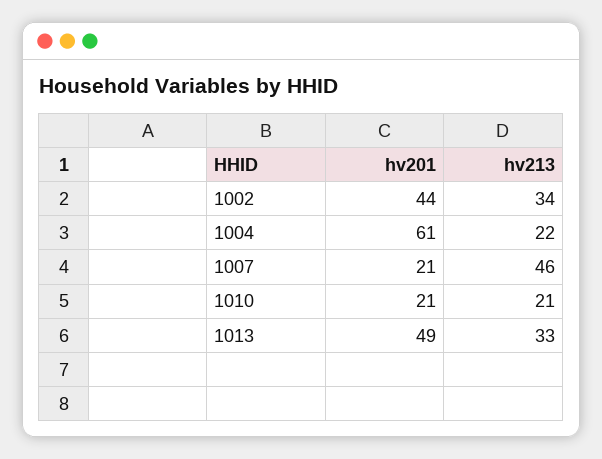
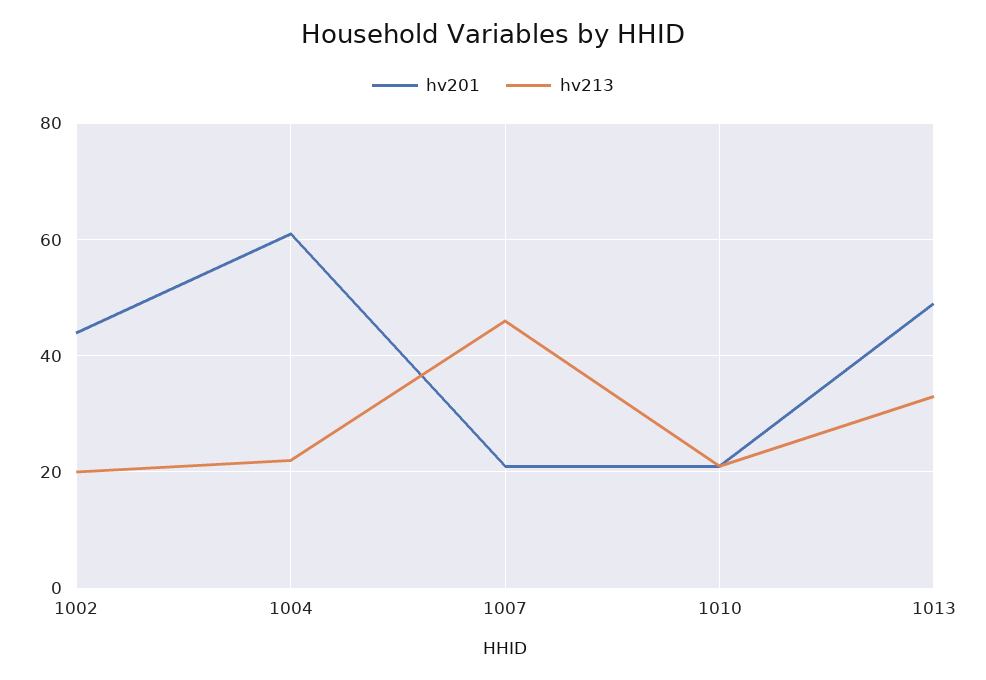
hv213, 1002: 34 -> 20

